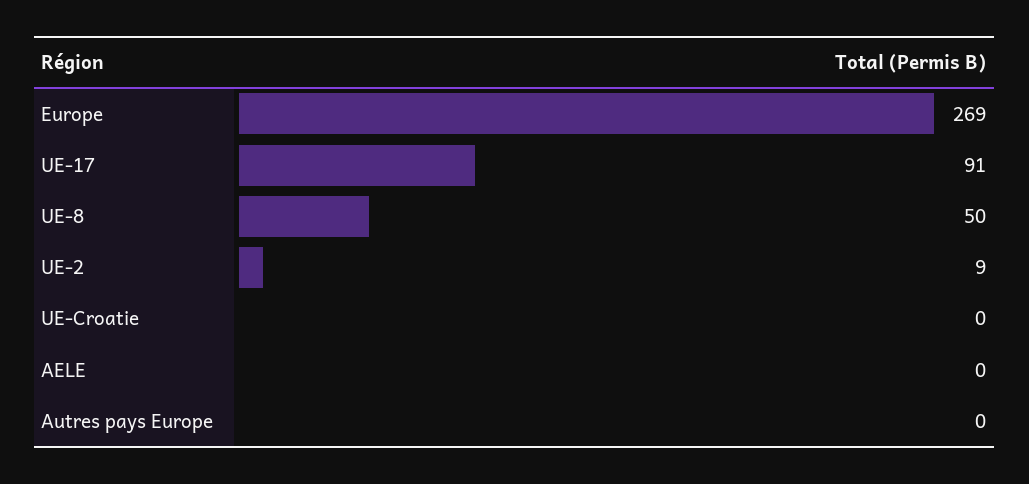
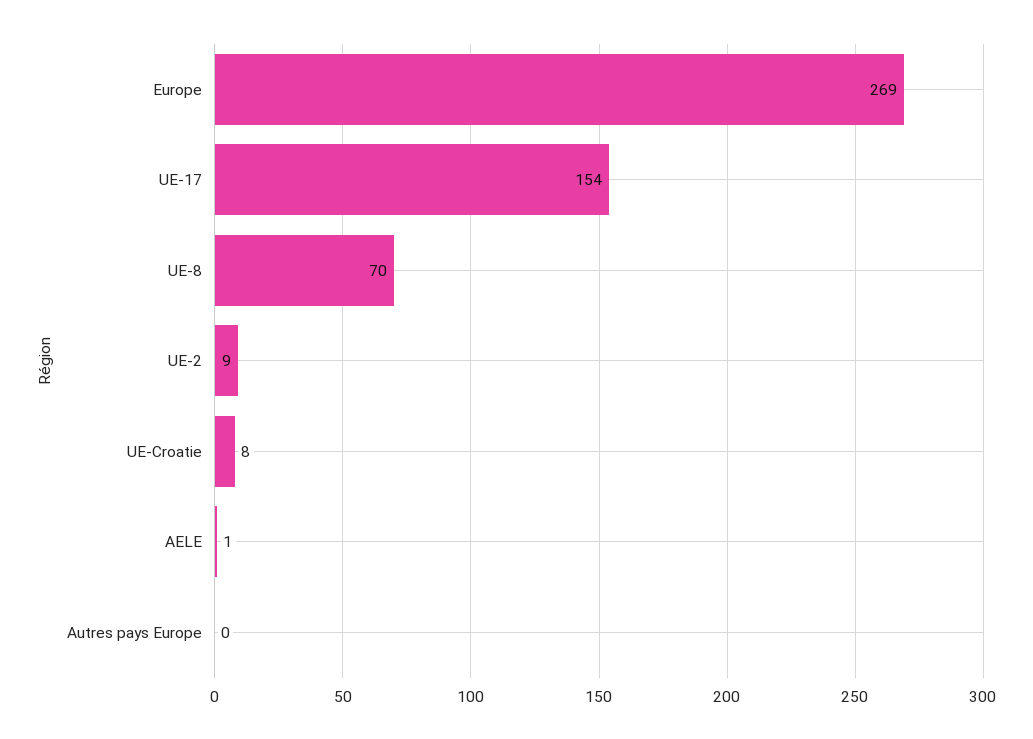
UE-17: 91 -> 154
UE-8: 50 -> 70
UE-Croatie: 0 -> 8
AELE: 0 -> 1

